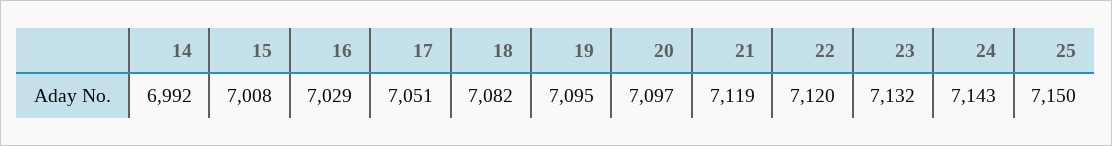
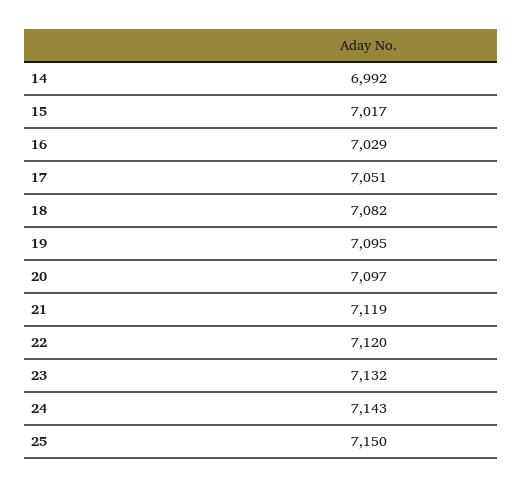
15: 7008 -> 7017

